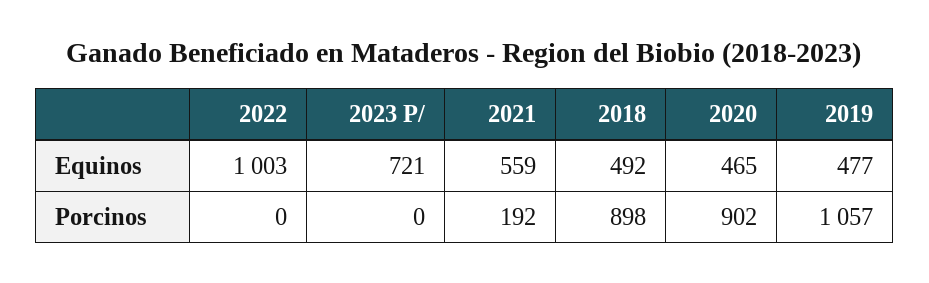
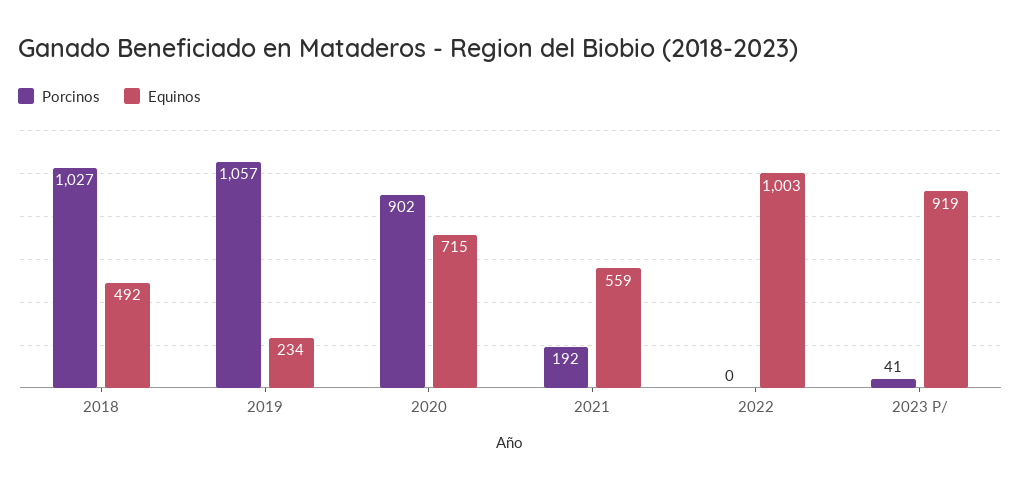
Equinos, 2023 P/: 721 -> 919
Equinos, 2020: 465 -> 715
Equinos, 2019: 477 -> 234
Porcinos, 2023 P/: 0 -> 41
Porcinos, 2018: 898 -> 1027

